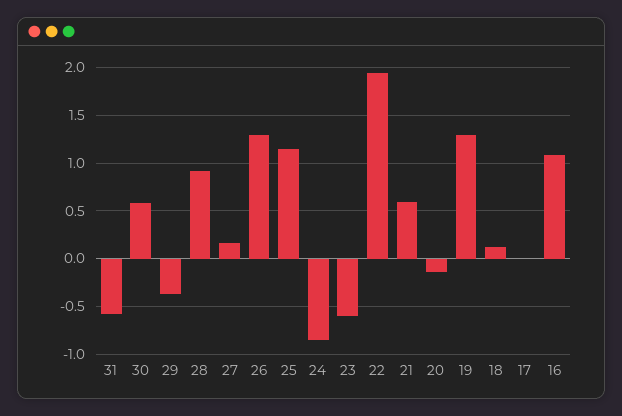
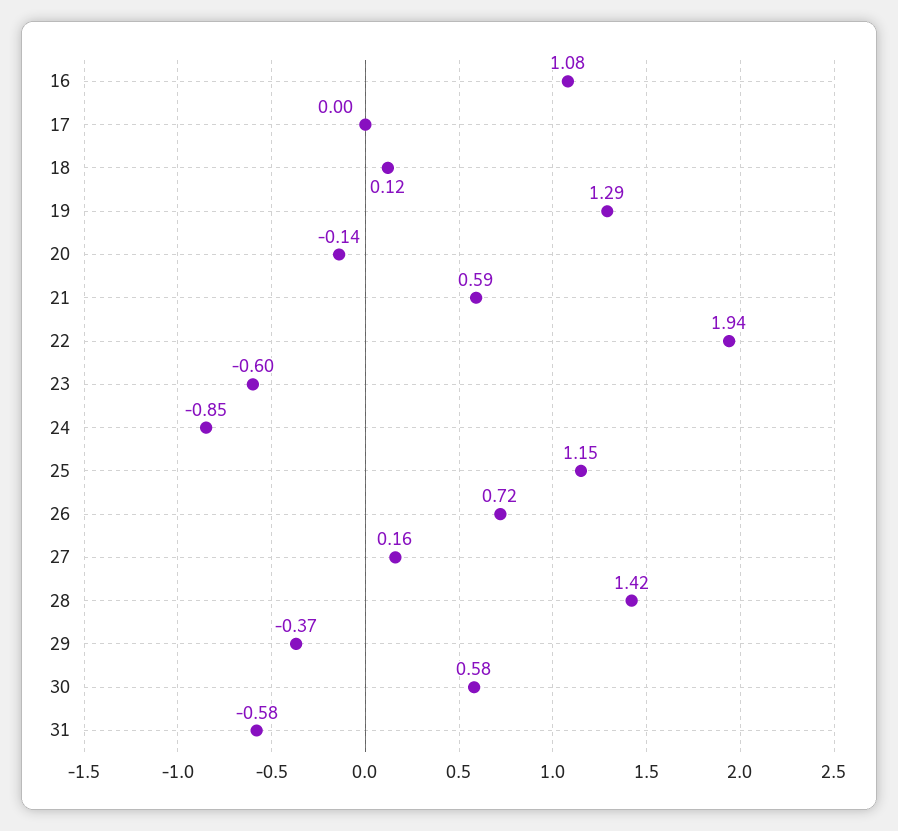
28: 0.9 -> 1.42
26: 1.3 -> 0.72

